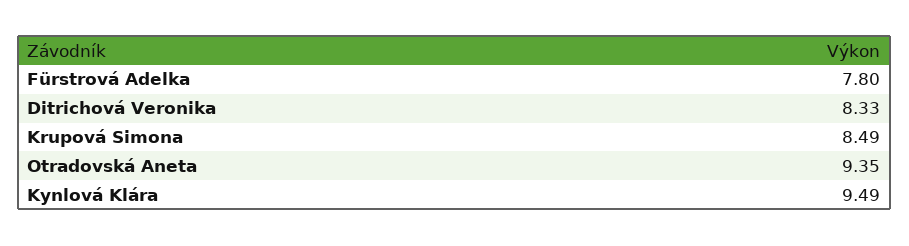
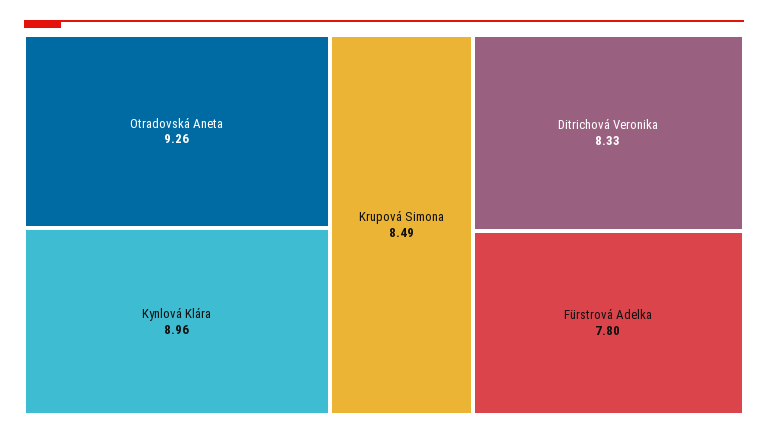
Otradovská Aneta: 9.35 -> 9.26
Kynlová Klára: 9.49 -> 8.96

